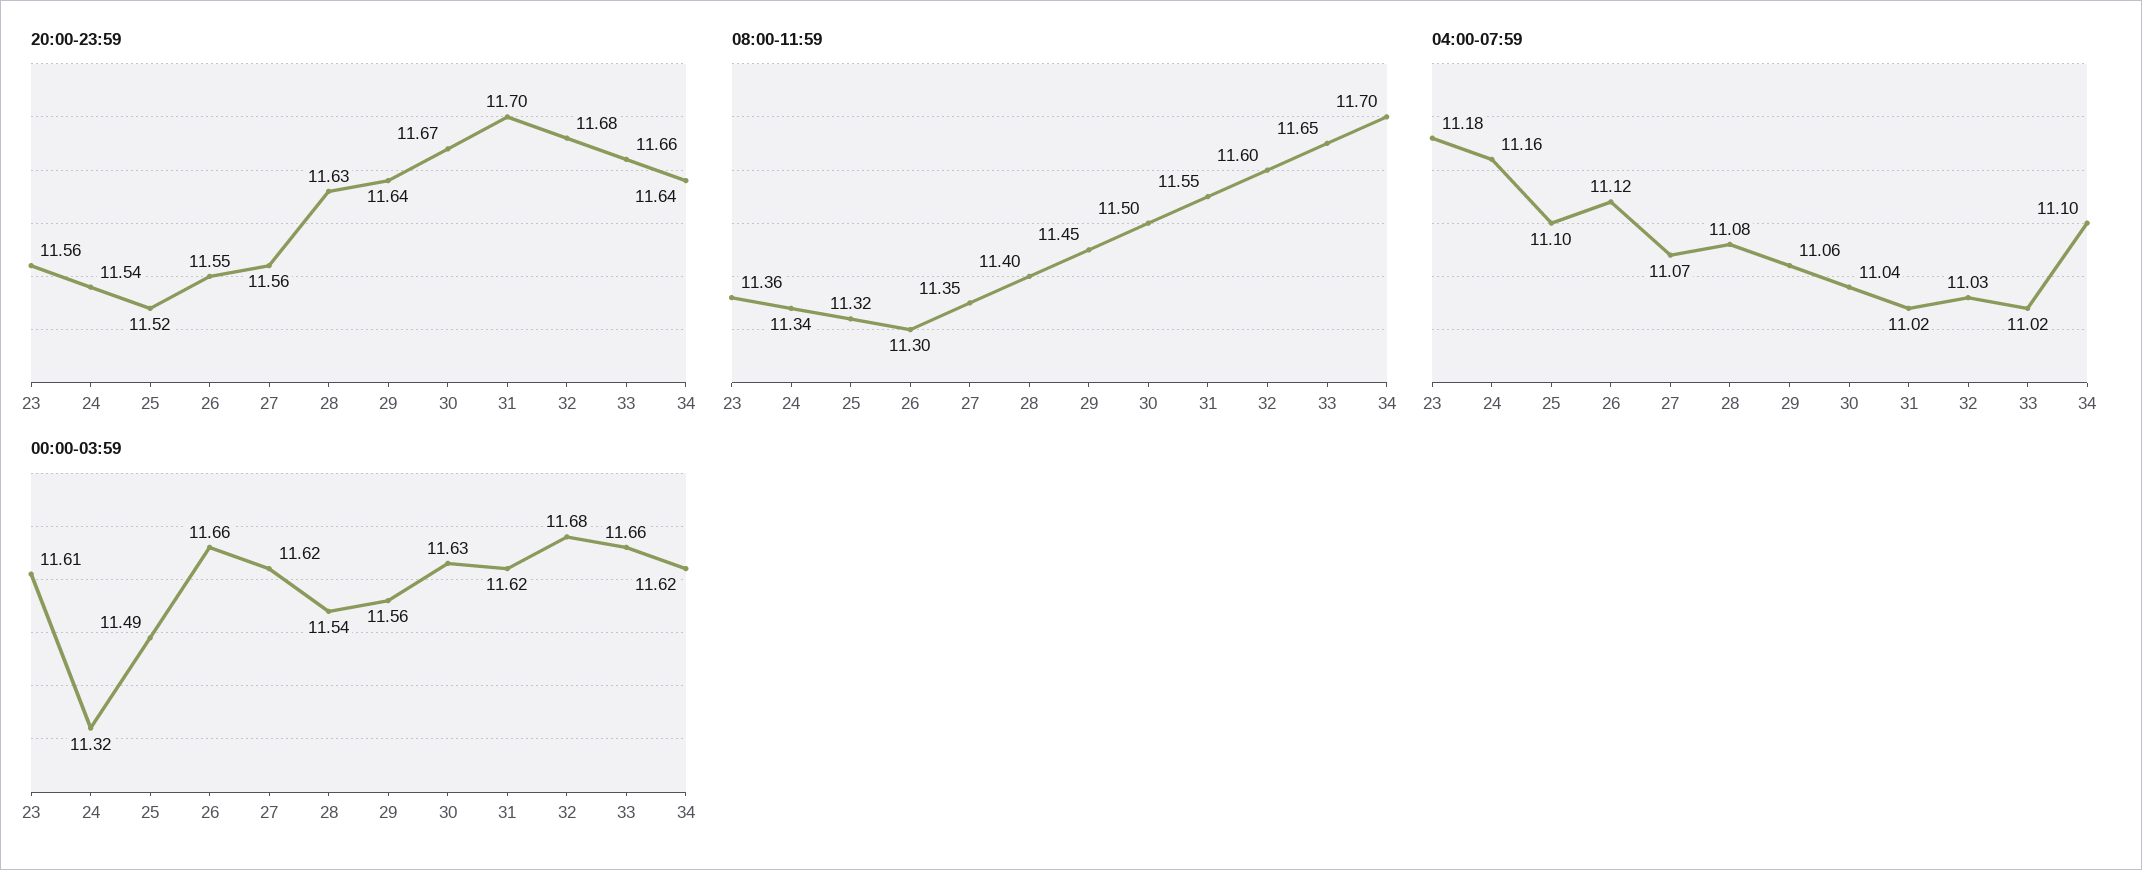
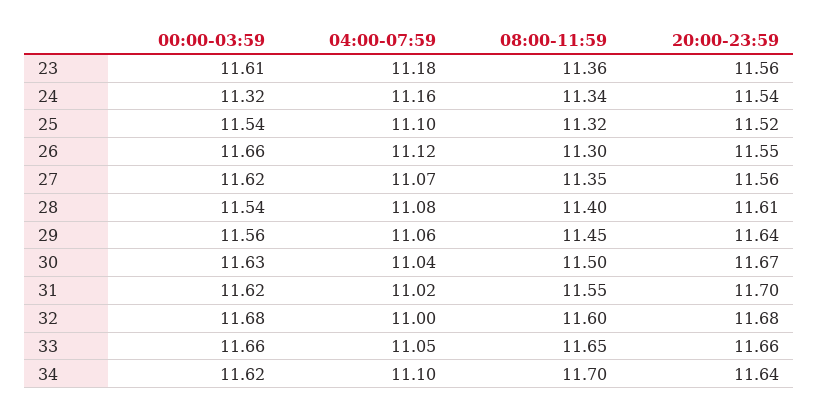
20:00-23:59, 28: 11.63 -> 11.61
04:00-07:59, 32: 11.03 -> 11
04:00-07:59, 33: 11.02 -> 11.05
00:00-03:59, 25: 11.49 -> 11.54

